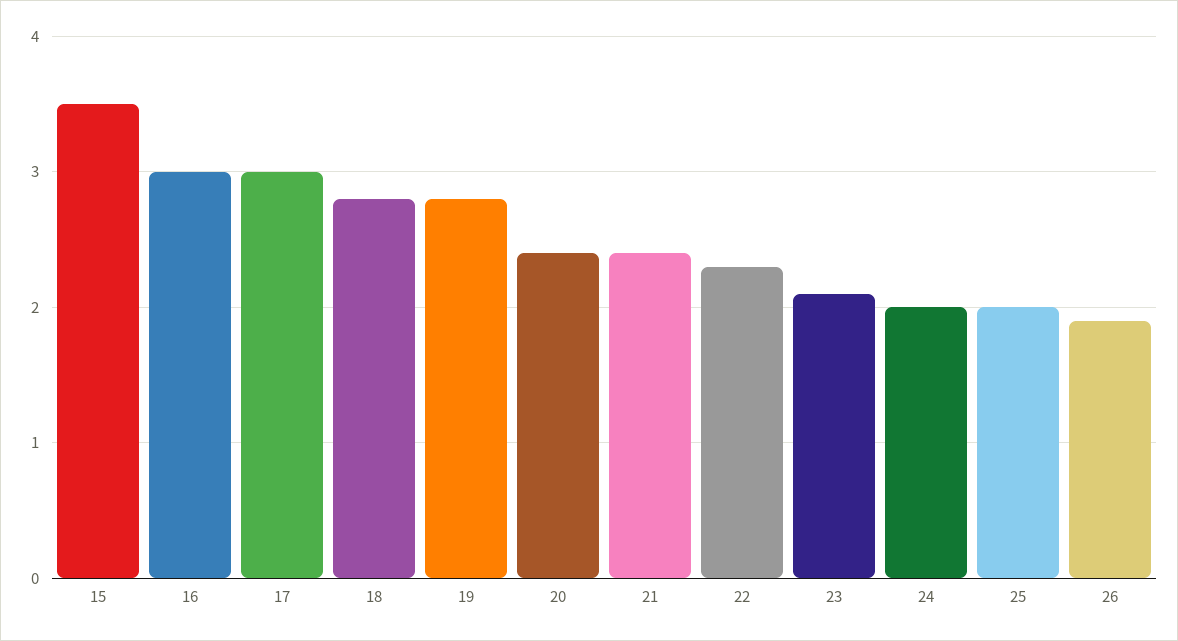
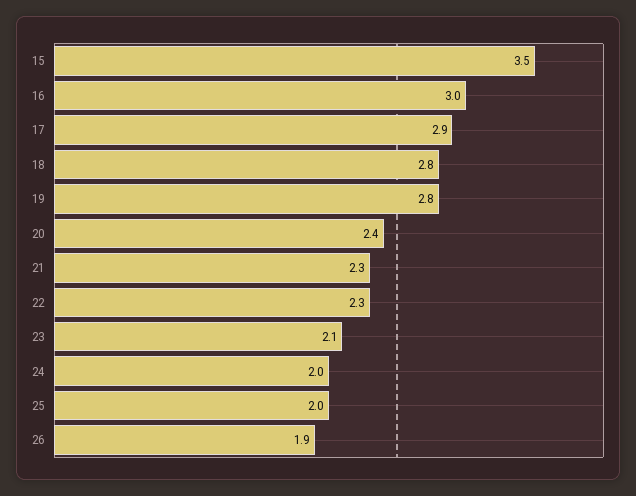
17: 3 -> 2.9
21: 2.4 -> 2.3

